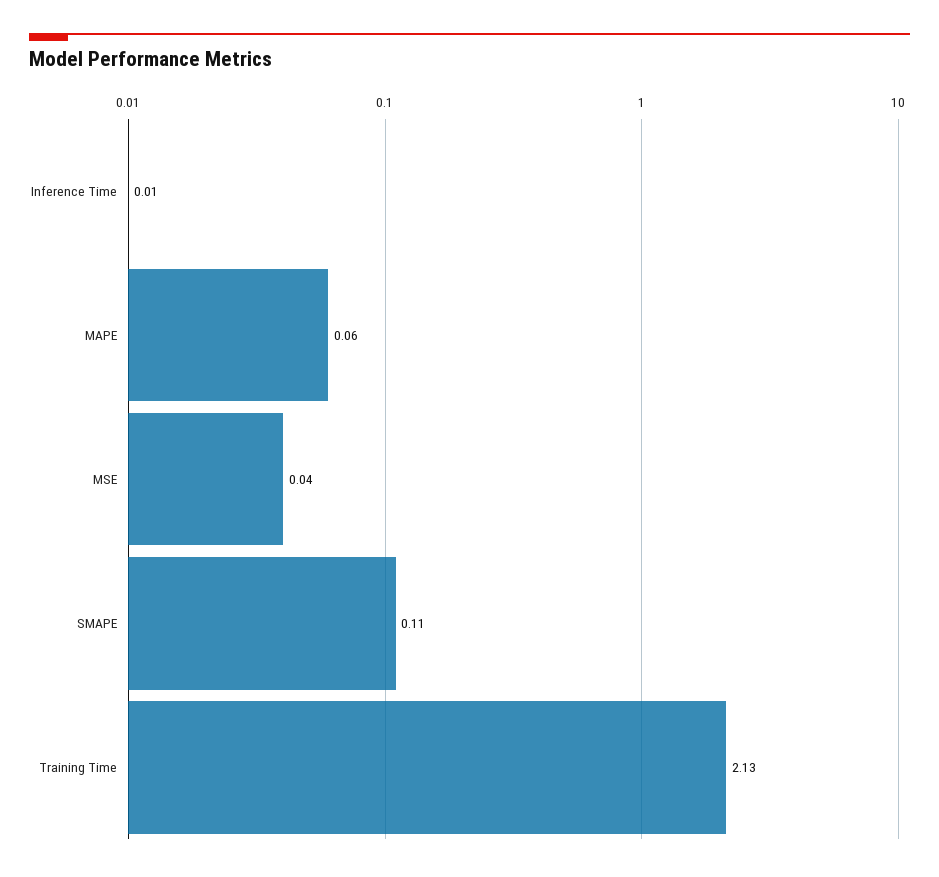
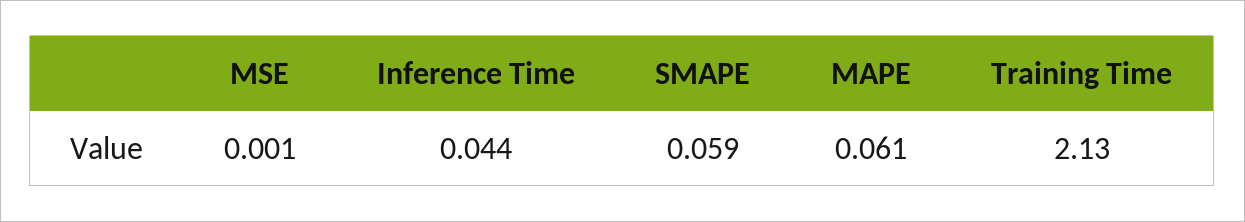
Inference Time: 0.01 -> 0.044
MSE: 0.04 -> 0.001
SMAPE: 0.11 -> 0.059

